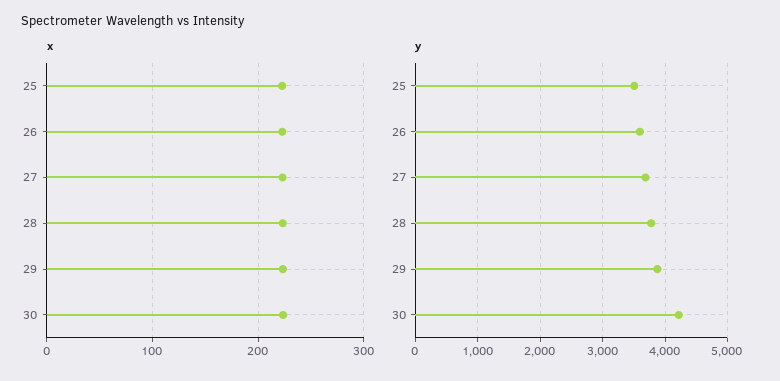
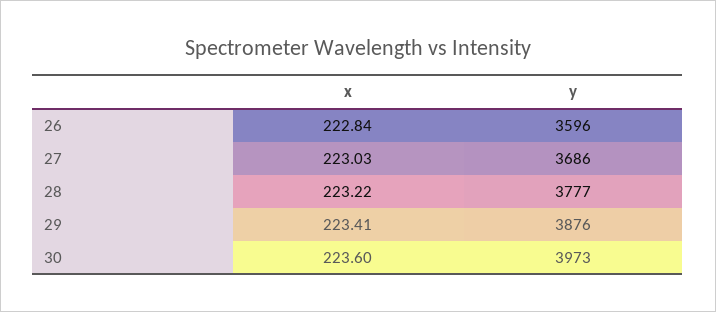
x, 25: 220 -> none
y, 25: 3500 -> none
y, 30: 4200 -> 3973

